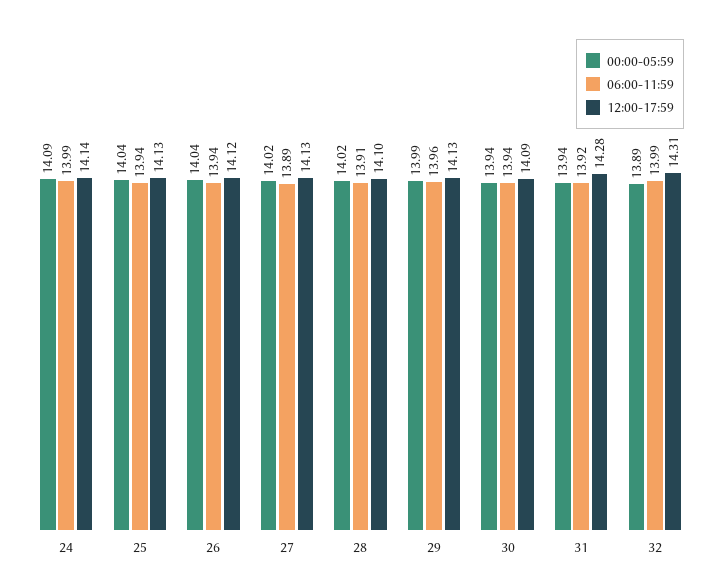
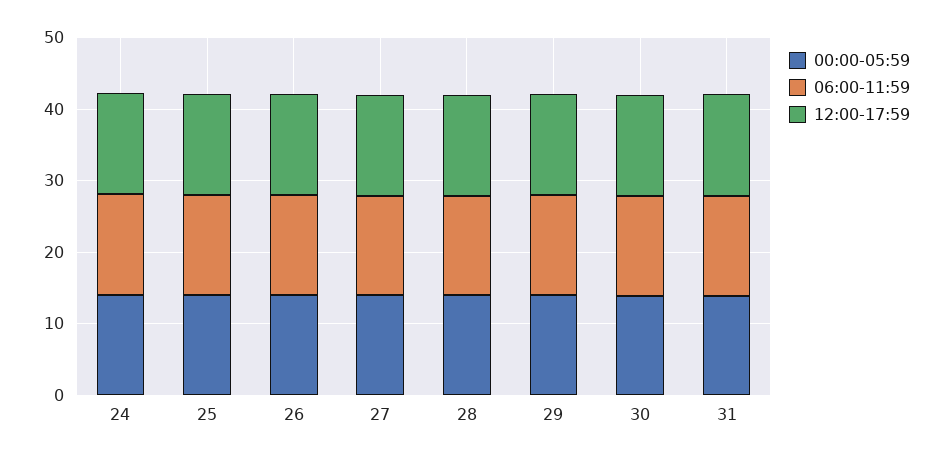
00:00-05:59, 32: 13.89 -> none
06:00-11:59, 32: 13.99 -> none
12:00-17:59, 32: 14.31 -> none

